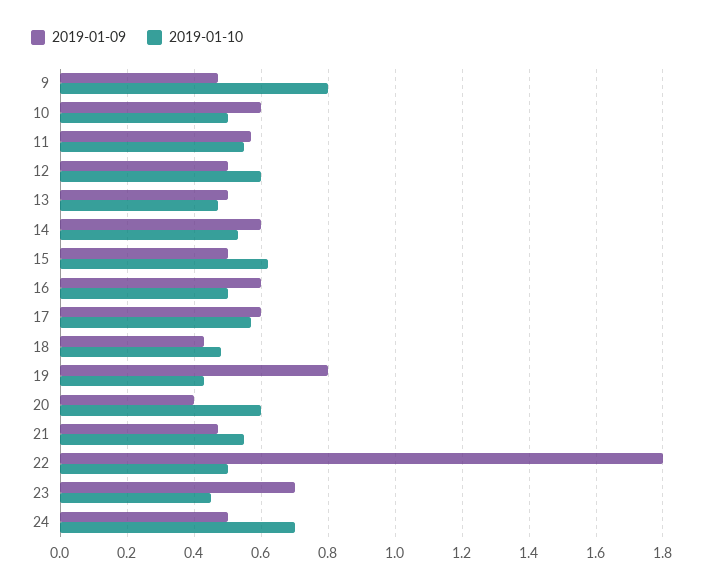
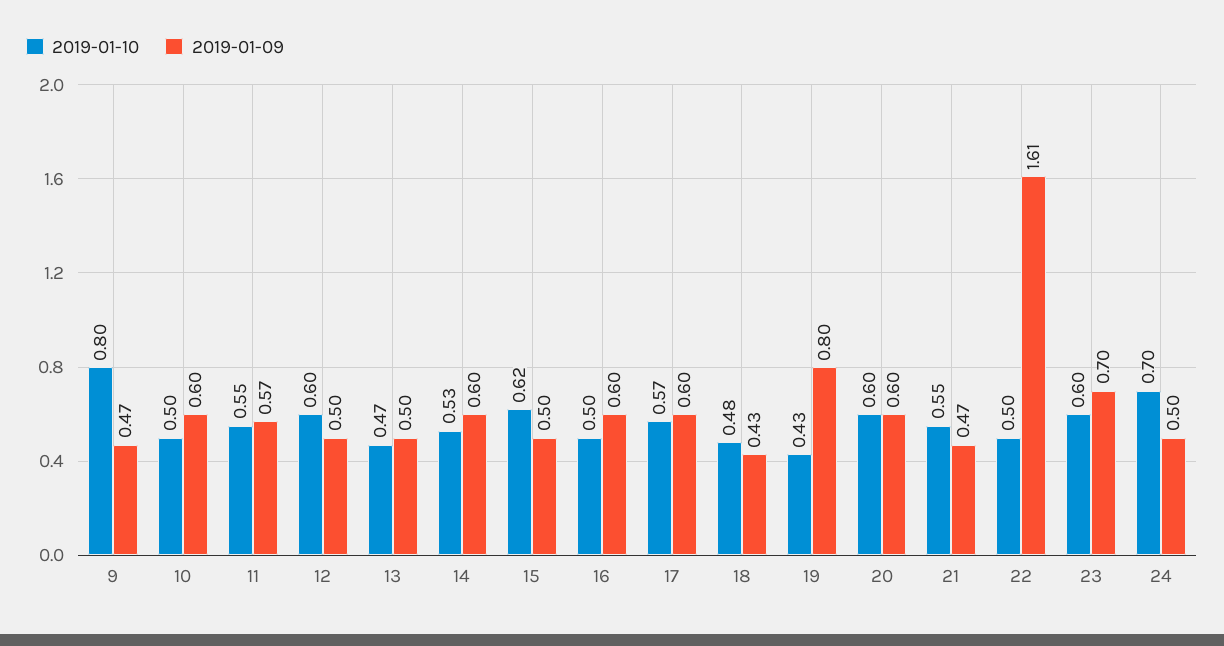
2019-01-09, 20: 0.4 -> 0.6
2019-01-09, 22: 1.8 -> 1.61
2019-01-10, 23: 0.45 -> 0.6

